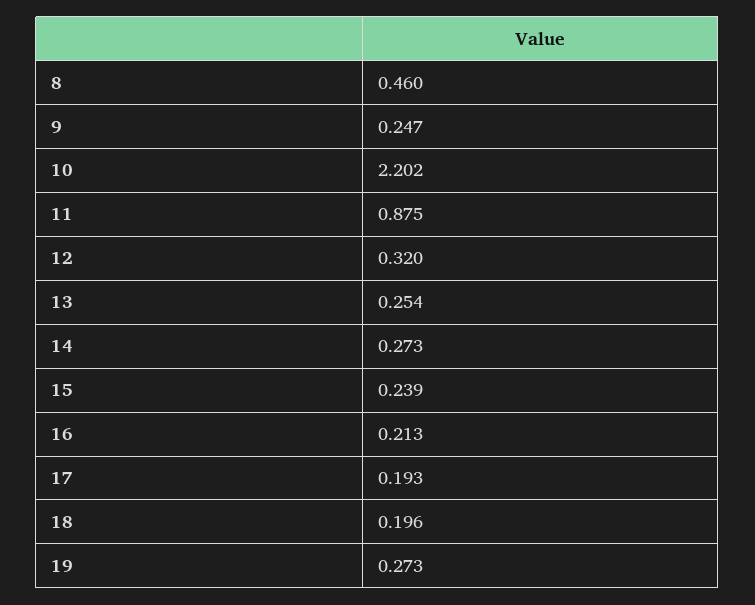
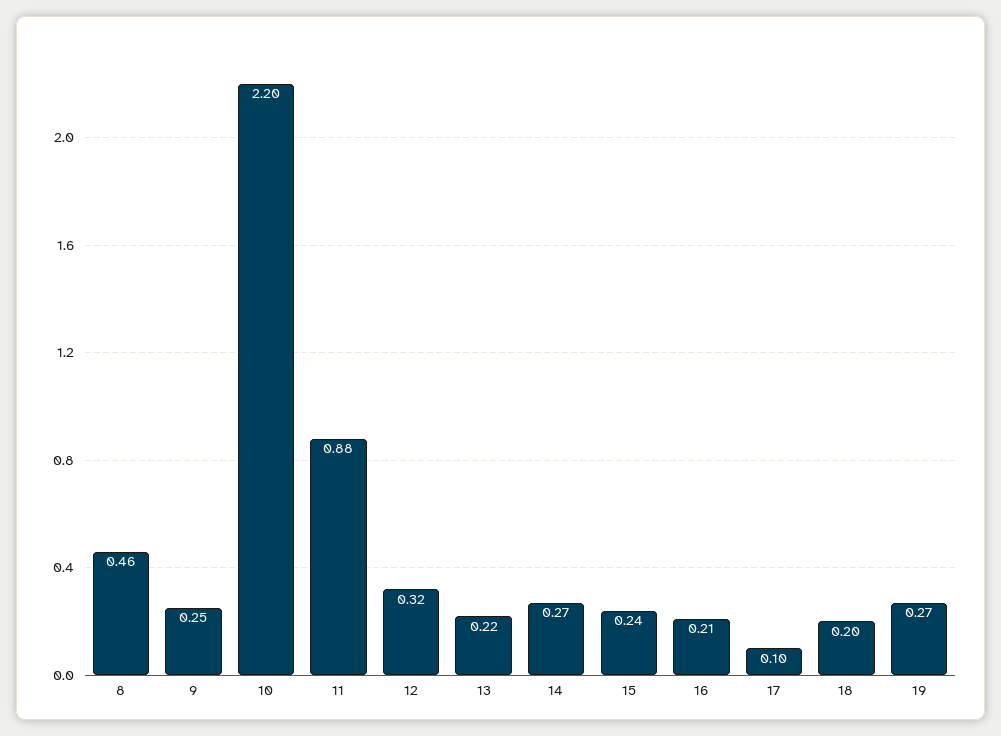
13: 0.254 -> 0.22
17: 0.193 -> 0.1

